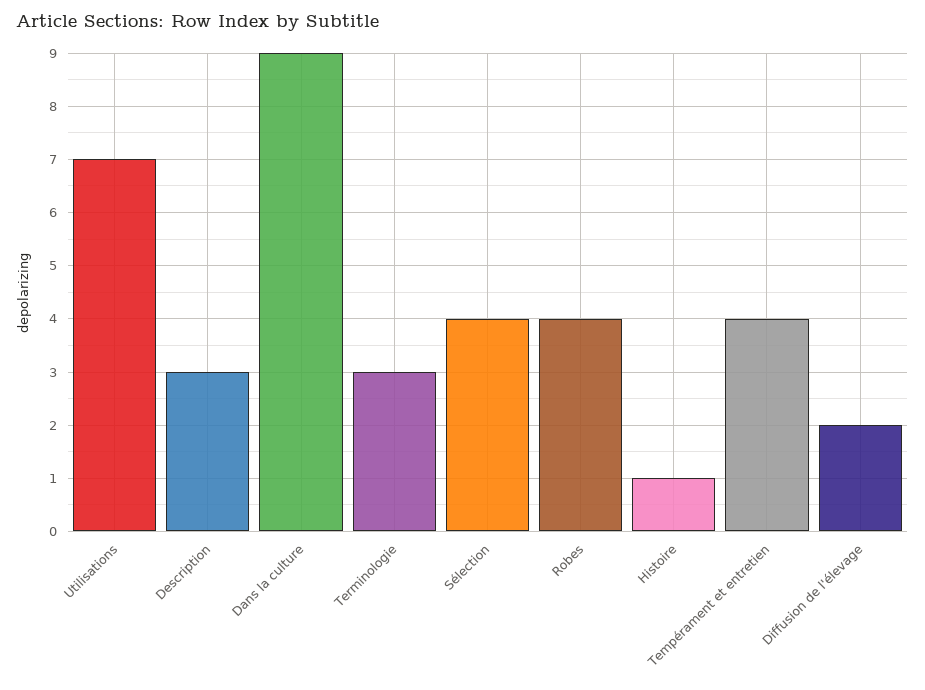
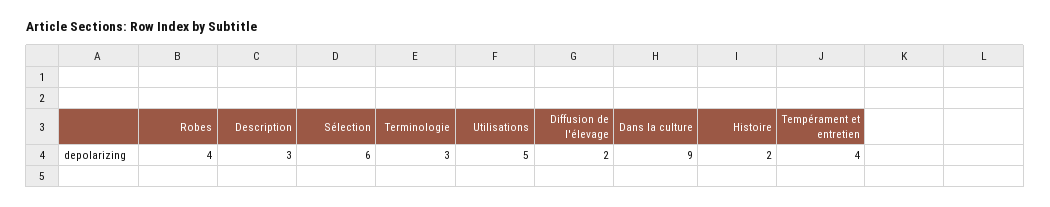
Utilisations: 7 -> 5
Sélection: 4 -> 6
Histoire: 1 -> 2

